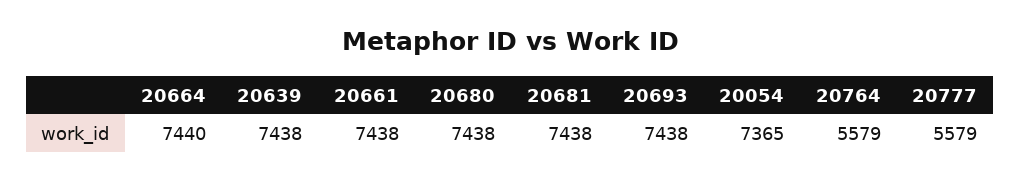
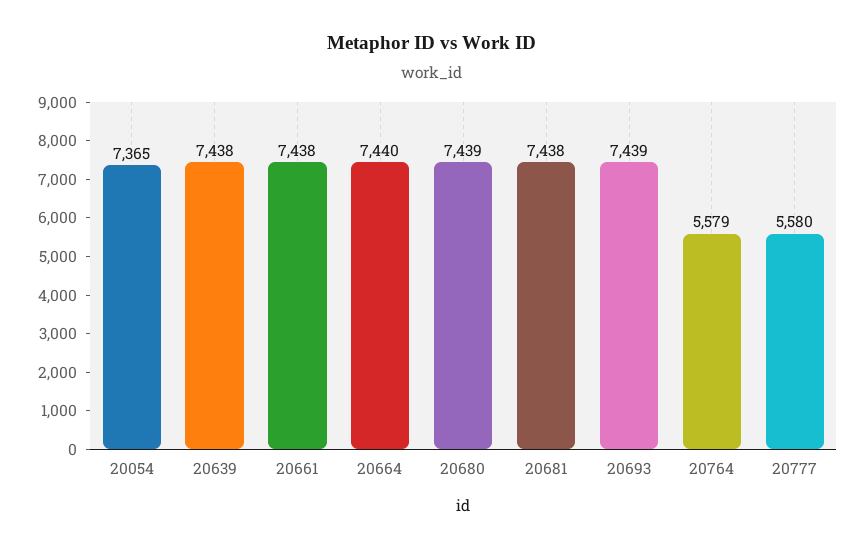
20680: 7438 -> 7439
20693: 7438 -> 7439
20777: 5579 -> 5580

